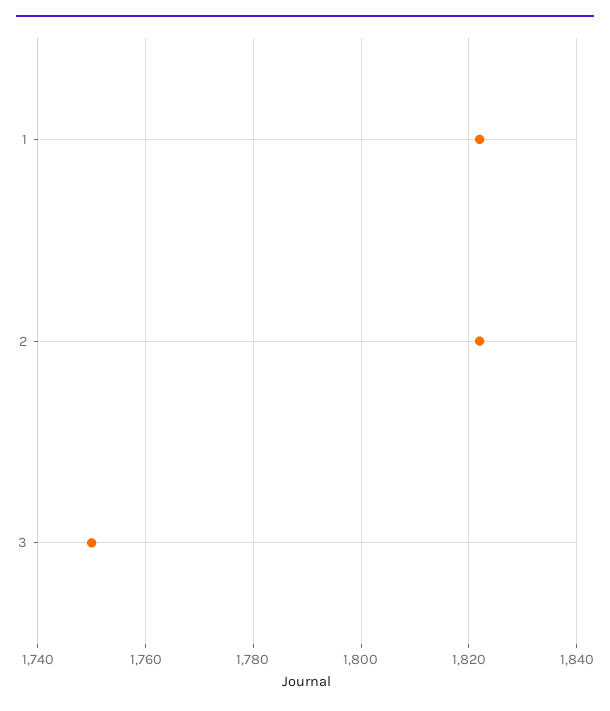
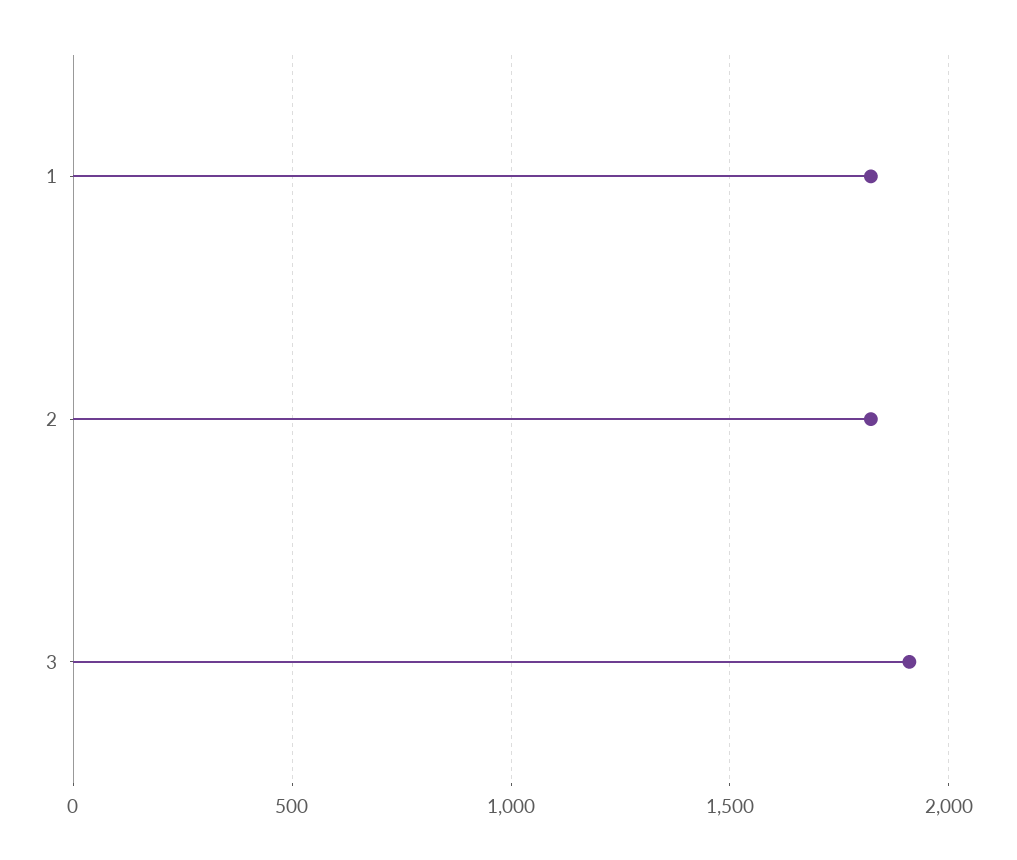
3: 1750 -> 1900

